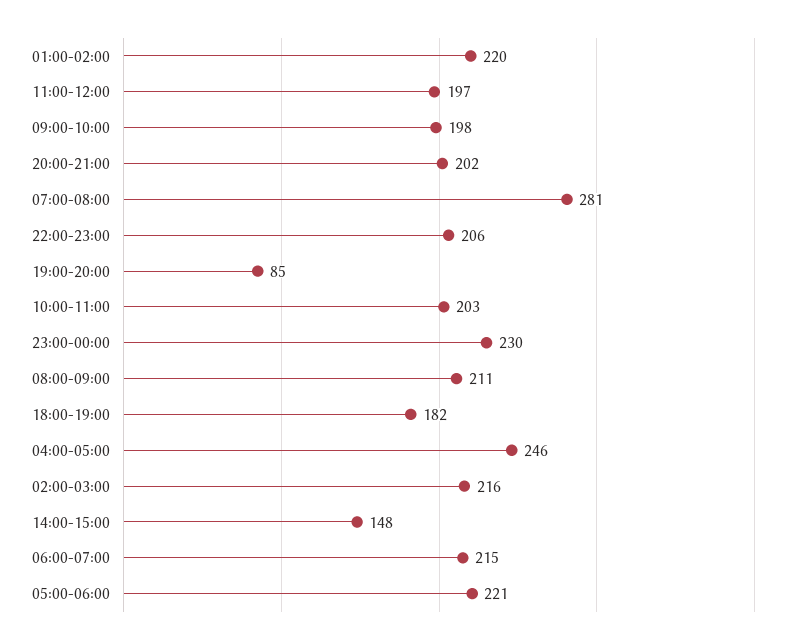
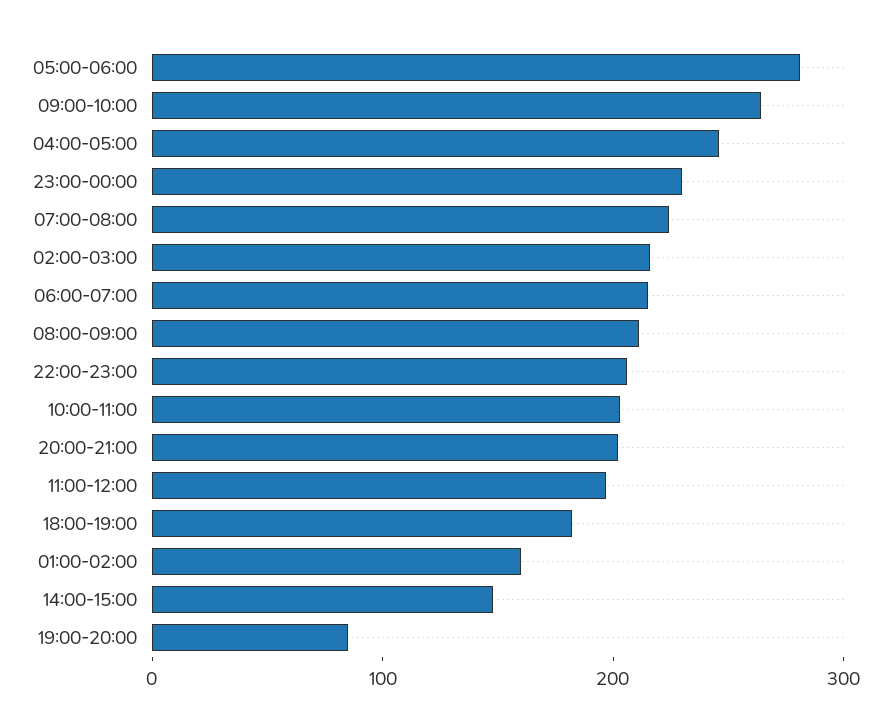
01:00-02:00: 220 -> 160
09:00-10:00: 198 -> 260
07:00-08:00: 281 -> 220
05:00-06:00: 221 -> 280

